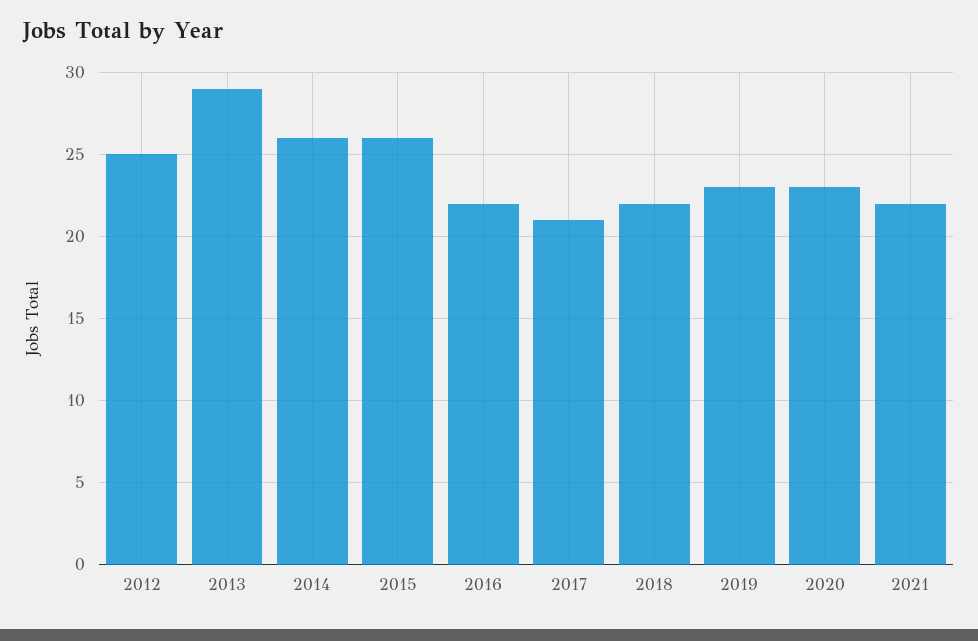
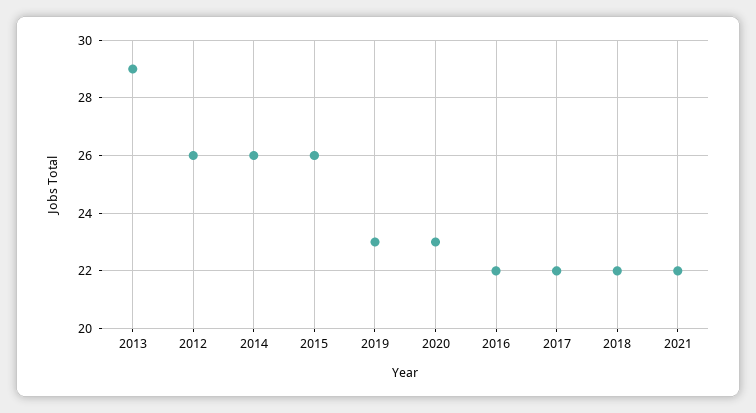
2012: 25 -> 26
2017: 21 -> 22

